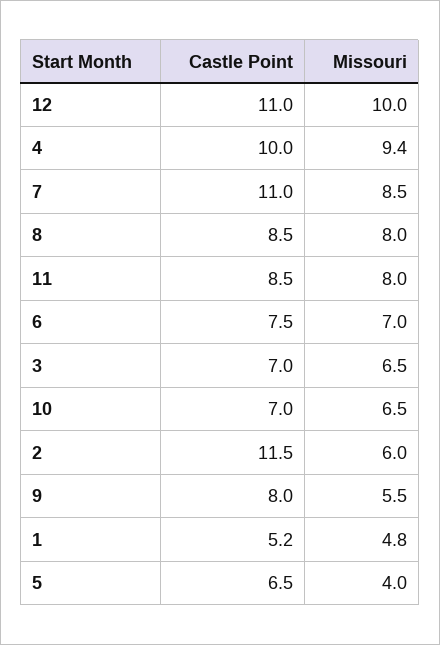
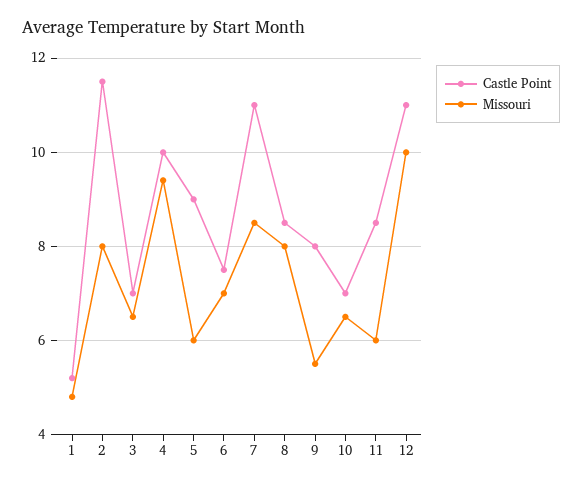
Missouri, 11: 8 -> 6
Missouri, 2: 6 -> 8
Castle Point, 5: 6.5 -> 9
Missouri, 5: 4 -> 6

